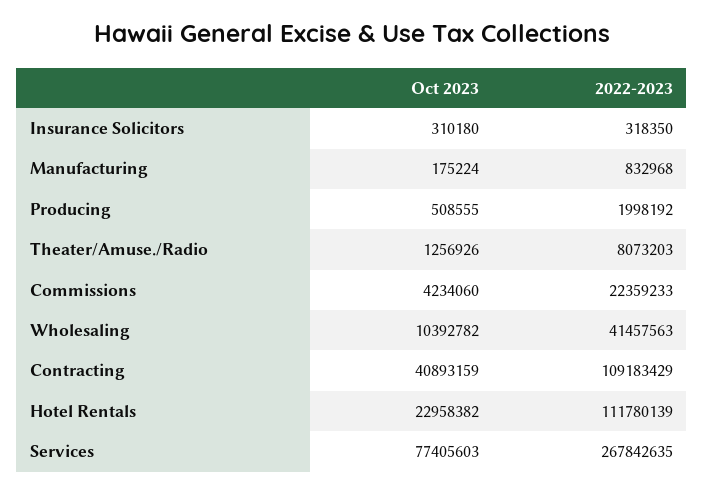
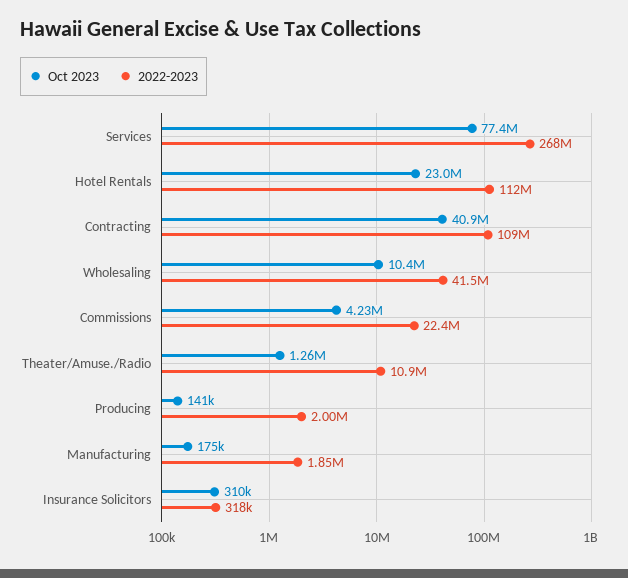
2022-2023, Manufacturing: 832968 -> 1850000
Oct 2023, Producing: 508555 -> 141000
2022-2023, Theater/Amuse./Radio: 8073203 -> 10900000

